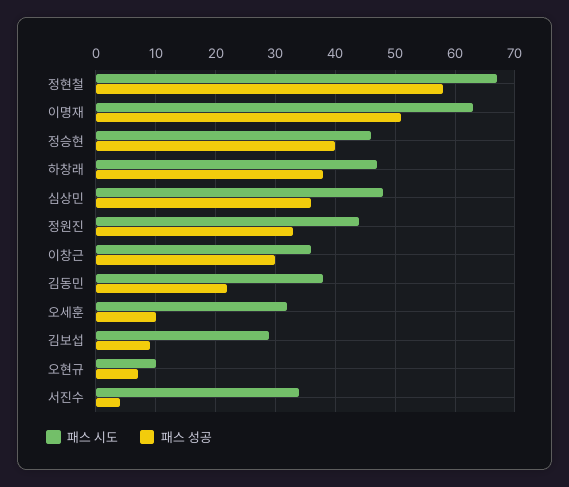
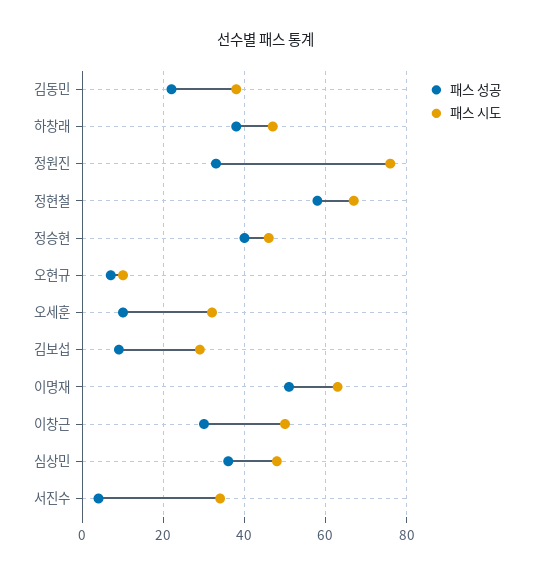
패스 시도, 정원진: 45 -> 75
패스 시도, 이창근: 35 -> 50

